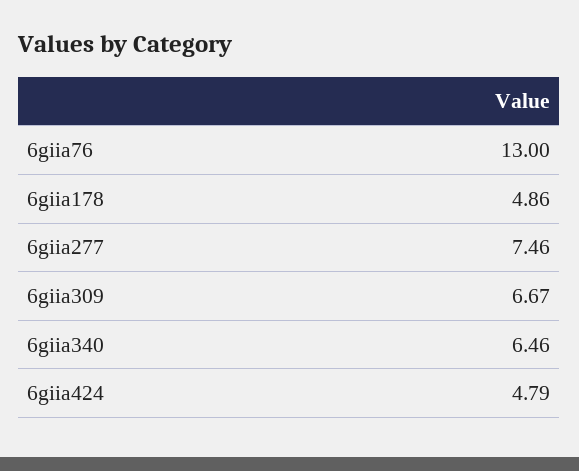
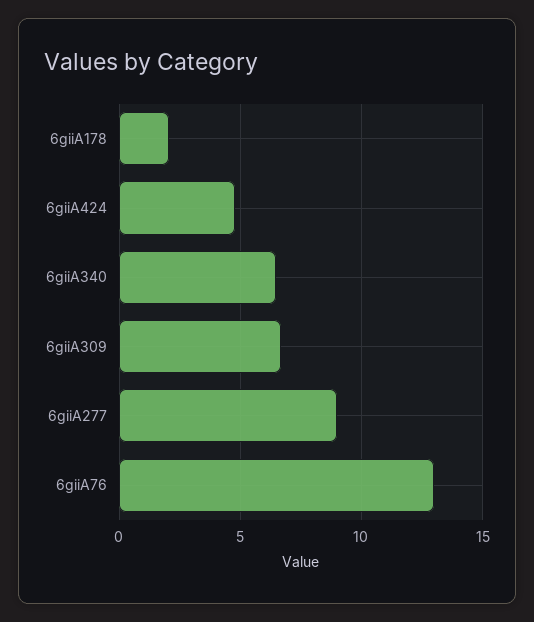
6giia178: 4.86 -> 2
6giia277: 7.46 -> 9

